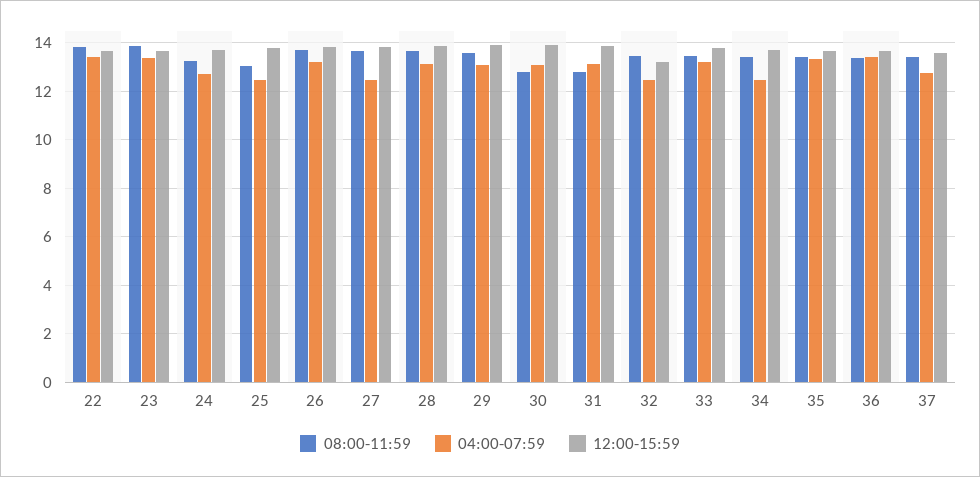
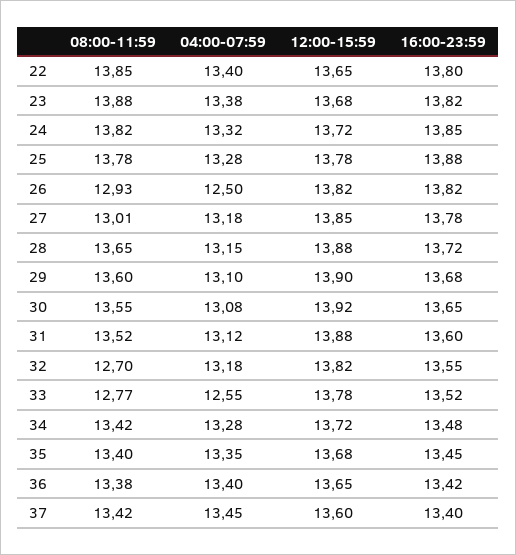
08:00-11:59, 24: 13.25 -> 13.82
04:00-07:59, 24: 12.75 -> 13.32
08:00-11:59, 25: 13 -> 13.78
04:00-07:59, 25: 12.5 -> 13.28
08:00-11:59, 26: 13.75 -> 12.93
04:00-07:59, 26: 13.25 -> 12.5
08:00-11:59, 27: 13.75 -> 13.01
04:00-07:59, 27: 12.5 -> 13.18
08:00-11:59, 30: 12.75 -> 13.55
08:00-11:59, 31: 12.75 -> 13.52
08:00-11:59, 32: 13.5 -> 12.7
04:00-07:59, 32: 12.5 -> 13.18
12:00-15:59, 32: 13.25 -> 13.82
08:00-11:59, 33: 13.5 -> 12.77
04:00-07:59, 33: 13.25 -> 12.55
04:00-07:59, 34: 12.5 -> 13.28
04:00-07:59, 37: 12.75 -> 13.45
16:00-23:59, 22: none -> 13.8
16:00-23:59, 23: none -> 13.82
16:00-23:59, 24: none -> 13.85
16:00-23:59, 25: none -> 13.88
16:00-23:59, 26: none -> 13.82
16:00-23:59, 27: none -> 13.78
16:00-23:59, 28: none -> 13.72
16:00-23:59, 29: none -> 13.68
16:00-23:59, 30: none -> 13.65
16:00-23:59, 31: none -> 13.6
16:00-23:59, 32: none -> 13.55
16:00-23:59, 33: none -> 13.52
16:00-23:59, 34: none -> 13.48
16:00-23:59, 35: none -> 13.45
16:00-23:59, 36: none -> 13.42
16:00-23:59, 37: none -> 13.4

